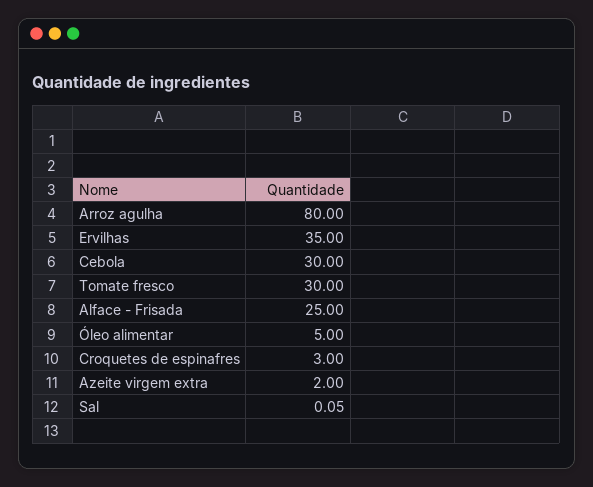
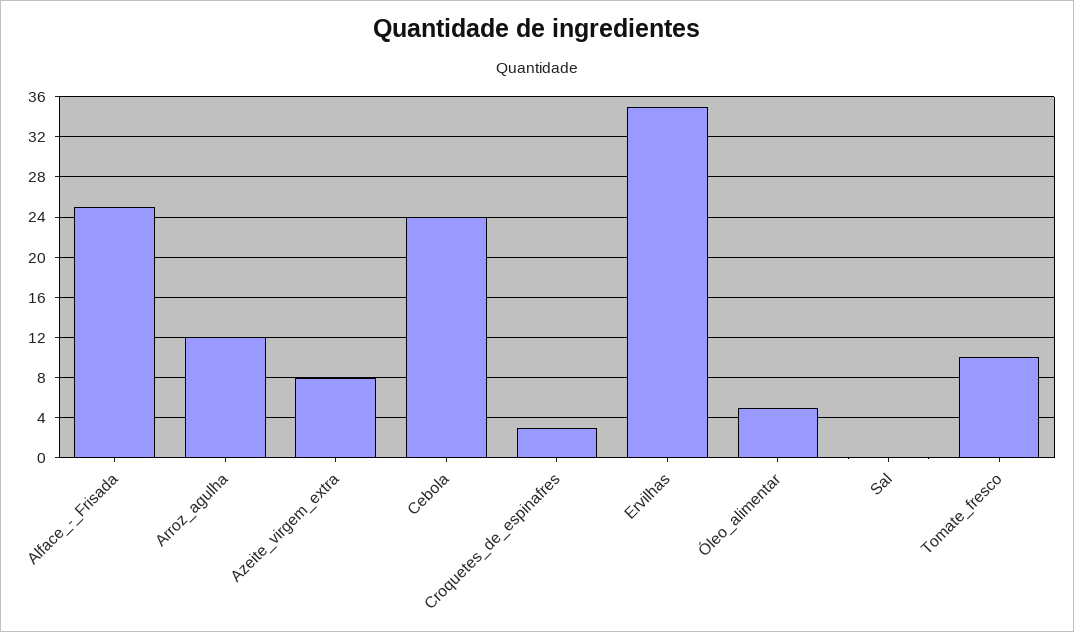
Arroz agulha: 80 -> 12
Cebola: 30 -> 24
Tomate fresco: 30 -> 10
Azeite virgem extra: 2 -> 8

